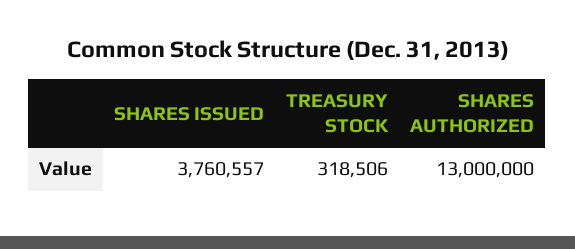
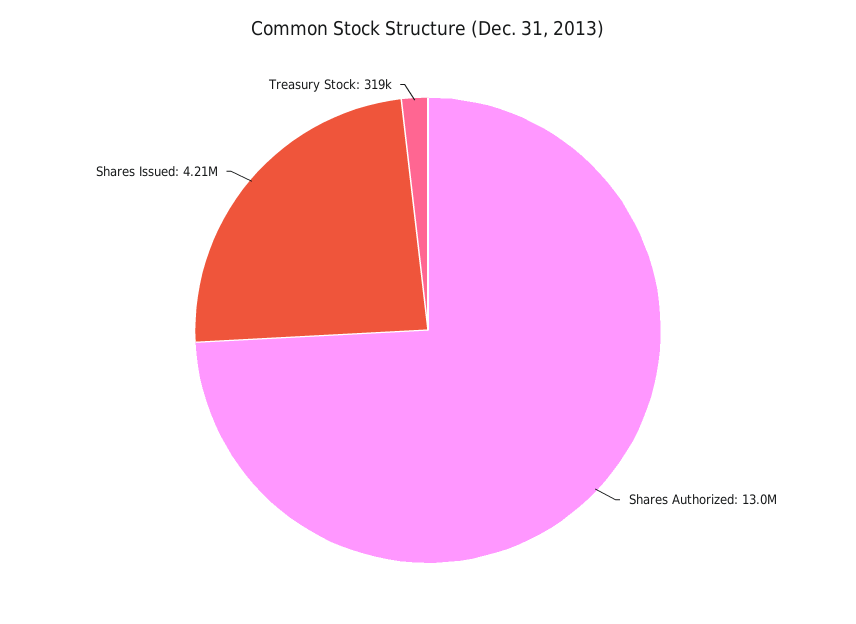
SHARES ISSUED: 3760557 -> 4210000

